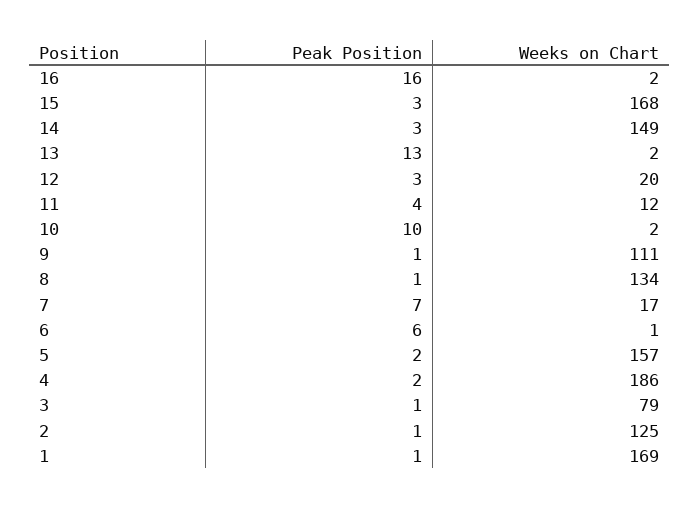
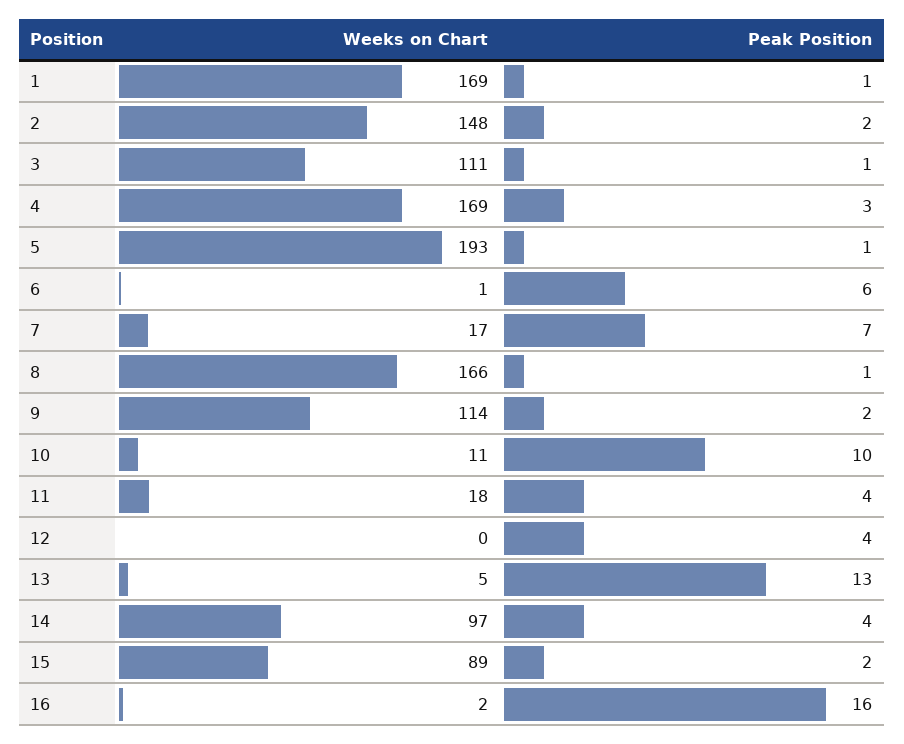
Peak Position, 15: 3 -> 2
Weeks on Chart, 15: 168 -> 89
Peak Position, 14: 3 -> 4
Weeks on Chart, 14: 149 -> 97
Weeks on Chart, 13: 2 -> 5
Peak Position, 12: 3 -> 4
Weeks on Chart, 12: 20 -> 0
Weeks on Chart, 11: 12 -> 18
Weeks on Chart, 10: 2 -> 11
Peak Position, 9: 1 -> 2
Weeks on Chart, 9: 111 -> 114
Weeks on Chart, 8: 134 -> 166
Peak Position, 5: 2 -> 1
Weeks on Chart, 5: 157 -> 193
Peak Position, 4: 2 -> 3
Weeks on Chart, 4: 186 -> 169
Weeks on Chart, 3: 79 -> 111
Peak Position, 2: 1 -> 2
Weeks on Chart, 2: 125 -> 148

